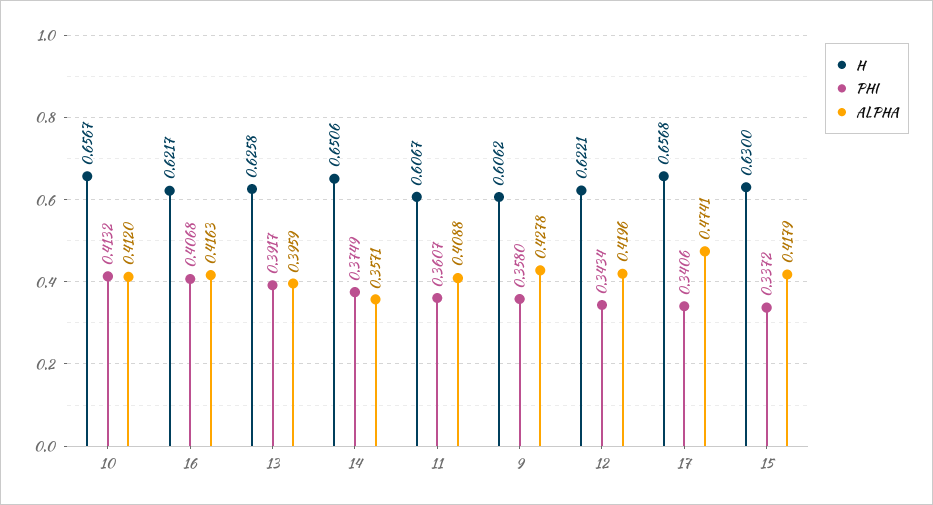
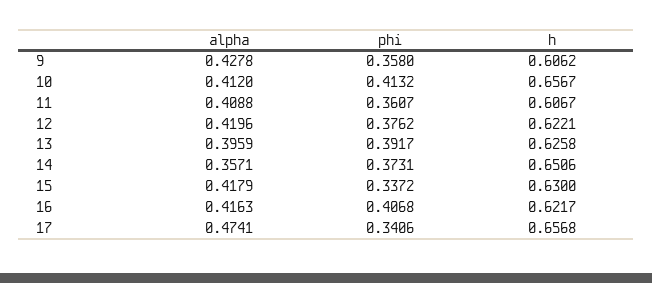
PHI, 14: 0.3749 -> 0.3731
PHI, 12: 0.3434 -> 0.3762

